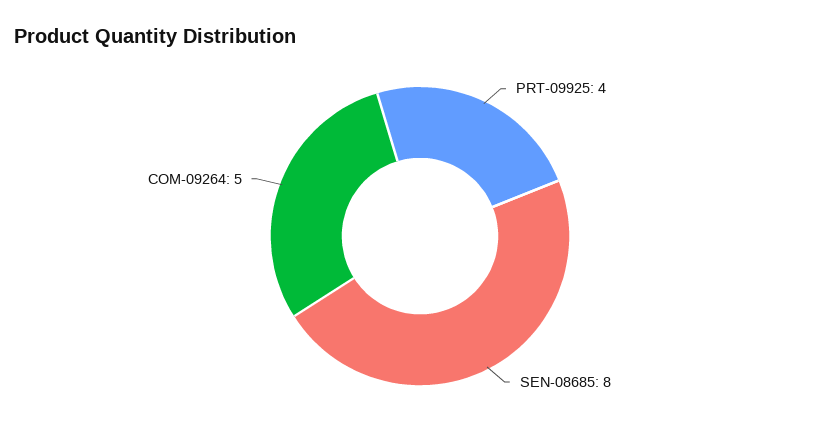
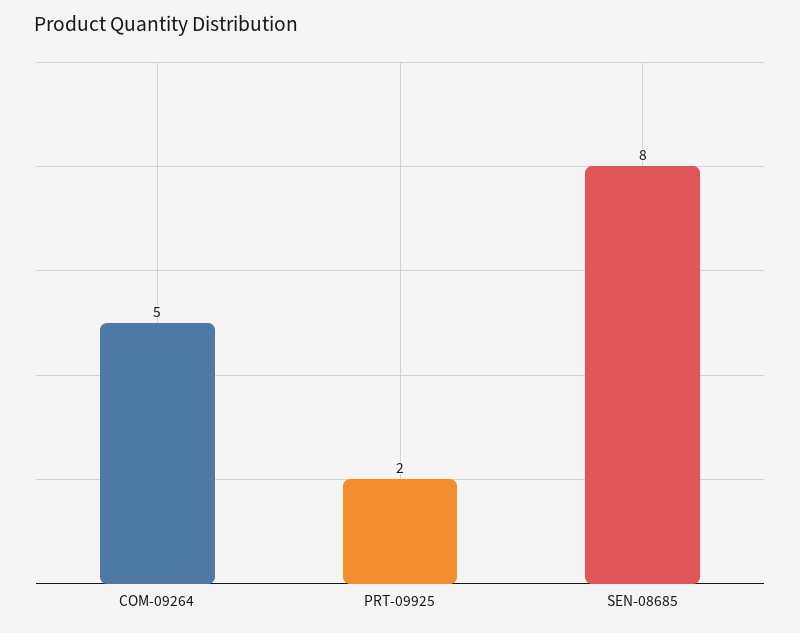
PRT-09925: 4 -> 2

